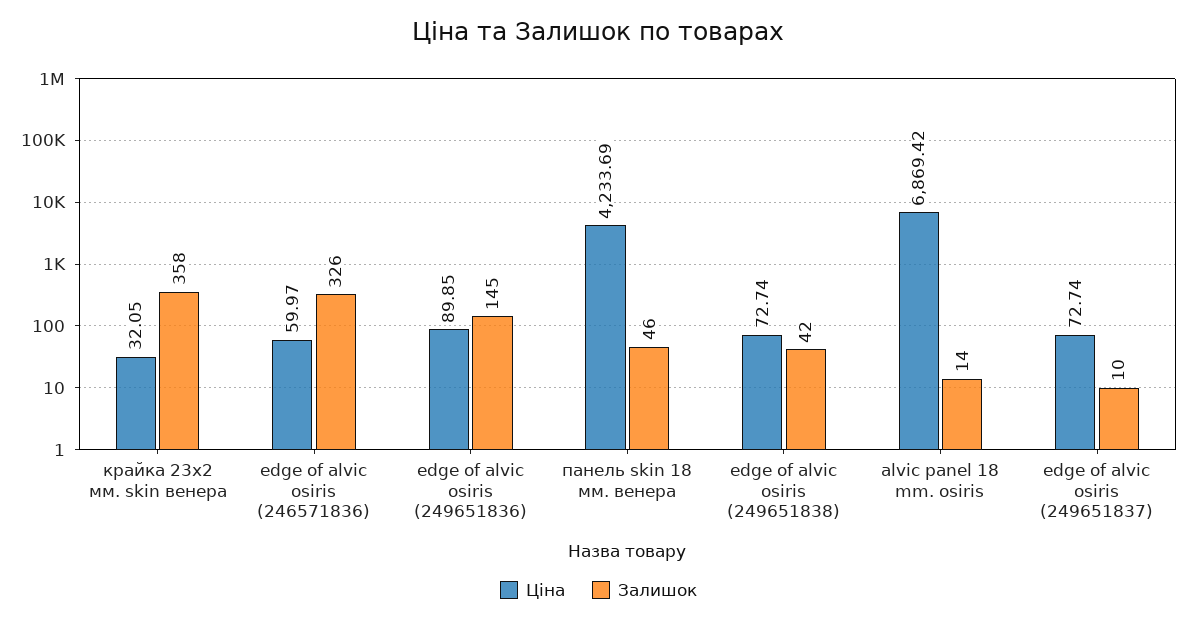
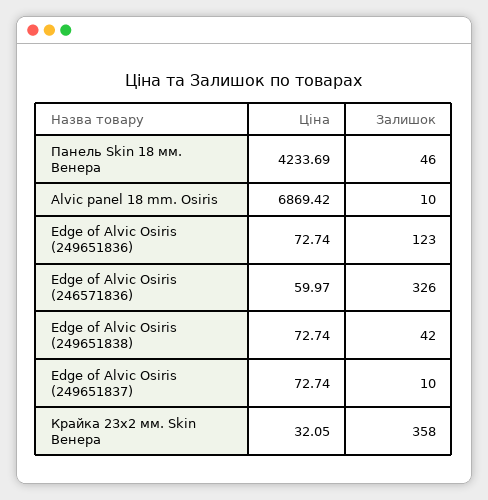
Ціна, edge of alvic osiris (249651836): 89.85 -> 72.74
Залишок, edge of alvic osiris (249651836): 145 -> 123
Залишок, alvic panel 18 mm. osiris: 14 -> 10

